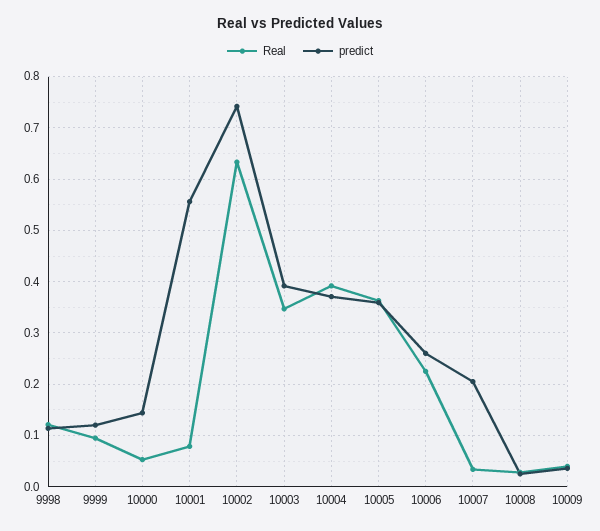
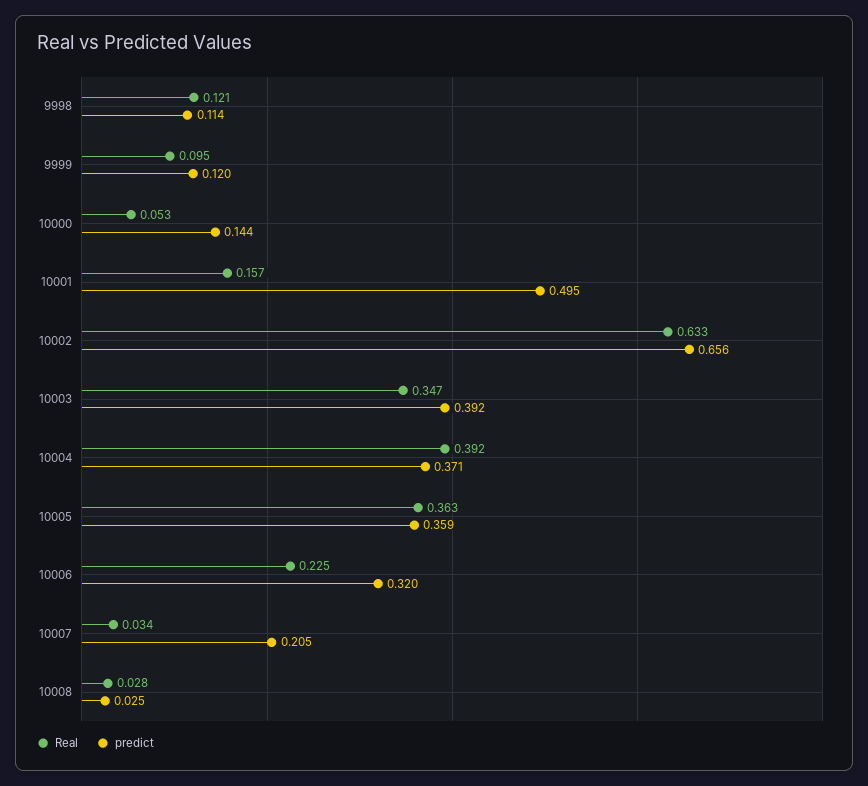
Real, 10001: 0.08 -> 0.157
predict, 10001: 0.56 -> 0.495
predict, 10002: 0.74 -> 0.656
predict, 10006: 0.26 -> 0.32
Real, 10009: 0.04 -> none
predict, 10009: 0.04 -> none

